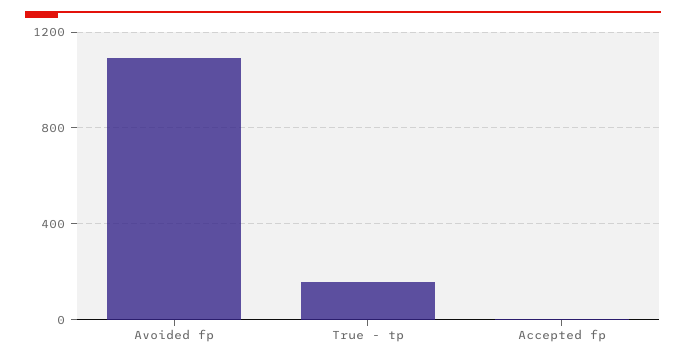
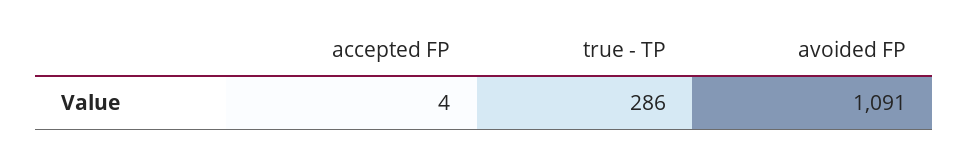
True - tp: 150 -> 286

